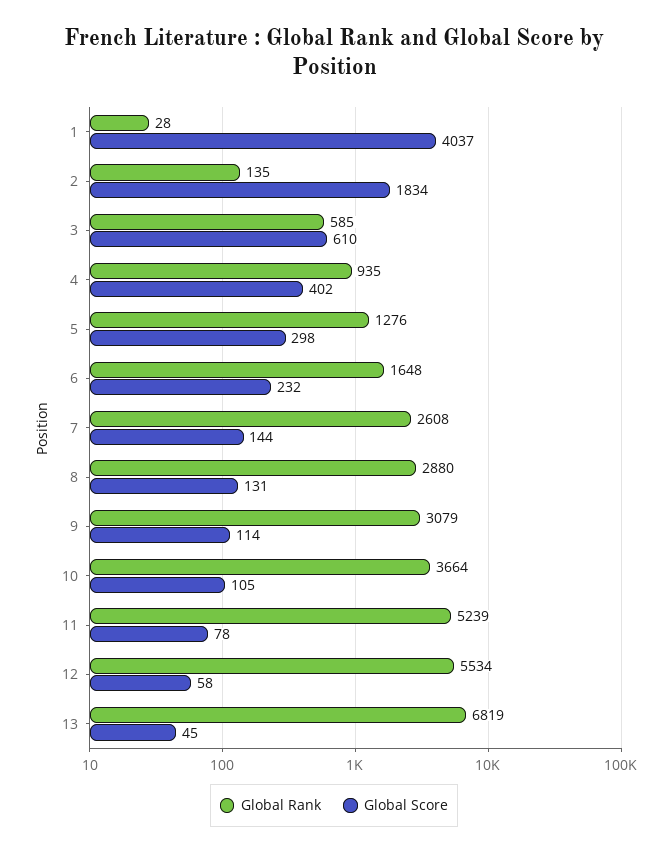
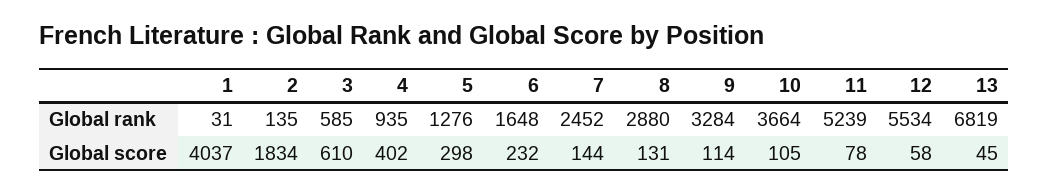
Global Rank, 1: 28 -> 31
Global Rank, 7: 2608 -> 2452
Global Rank, 9: 3079 -> 3284

